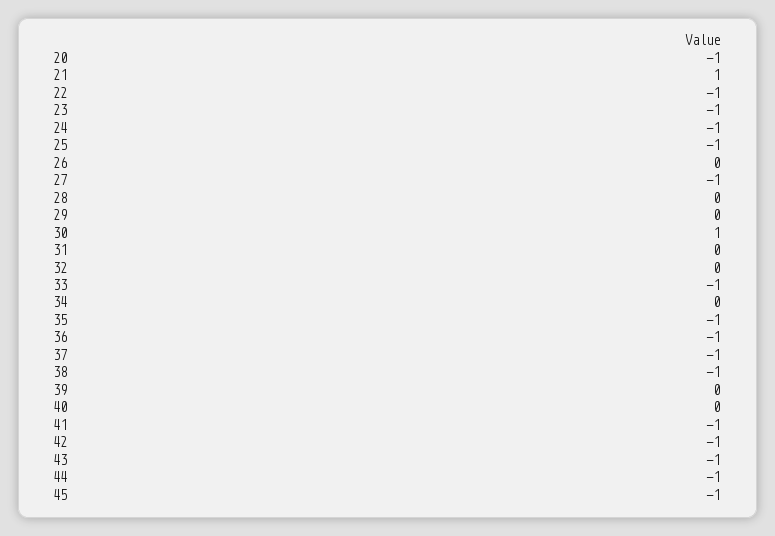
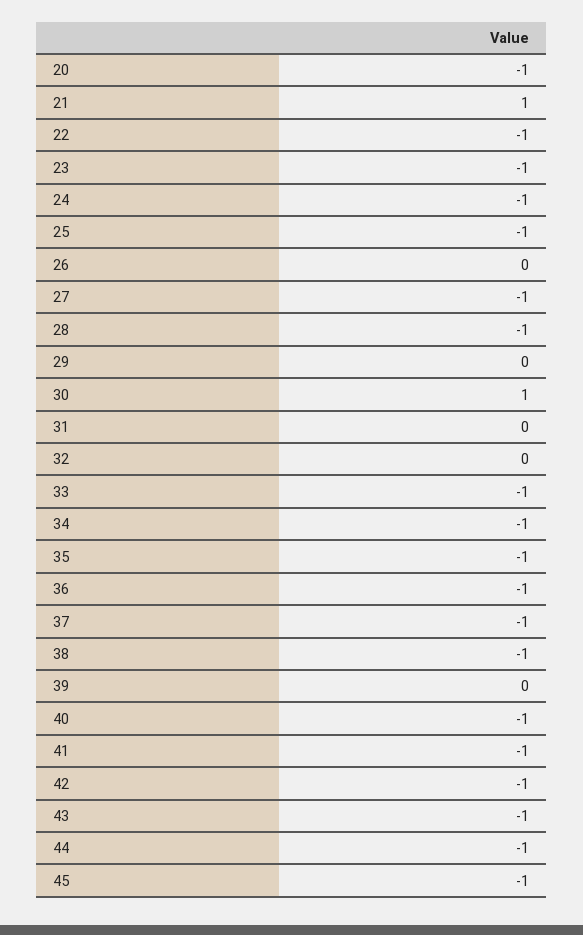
28: 0 -> -1
34: 0 -> -1
40: 0 -> -1

